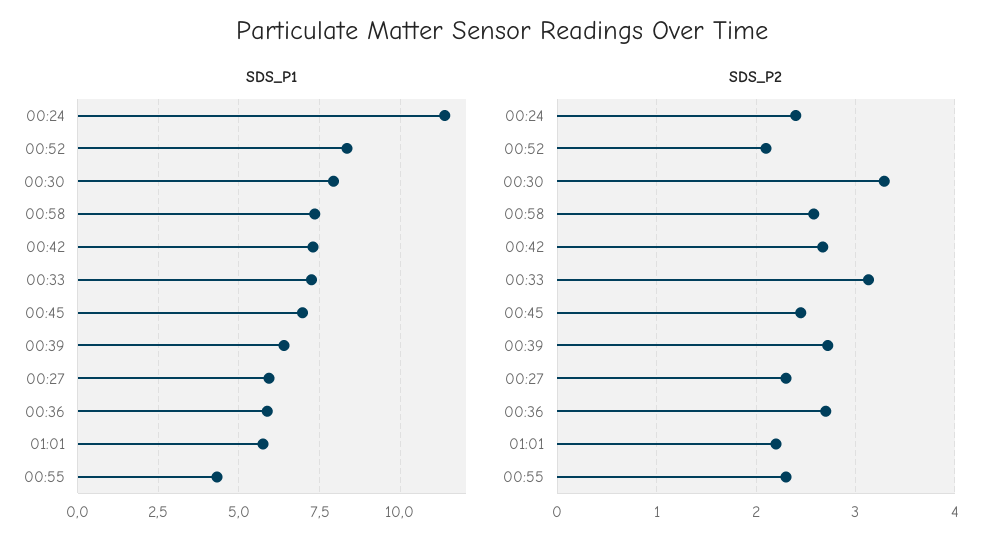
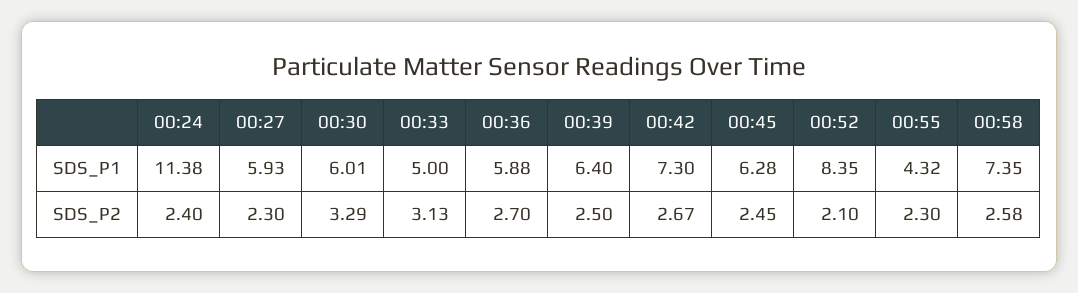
SDS_P1, 00:30: 8 -> 6.01
SDS_P1, 00:33: 7.25 -> 5
SDS_P1, 00:45: 7 -> 6.28
SDS_P1, 01:01: 5.75 -> none
SDS_P2, 00:39: 2.7 -> 2.5
SDS_P2, 01:01: 2.2 -> none

